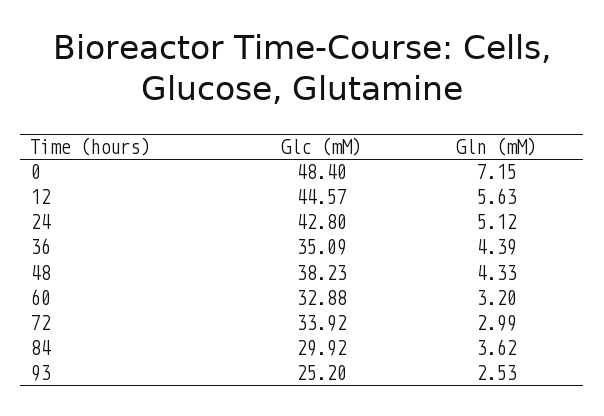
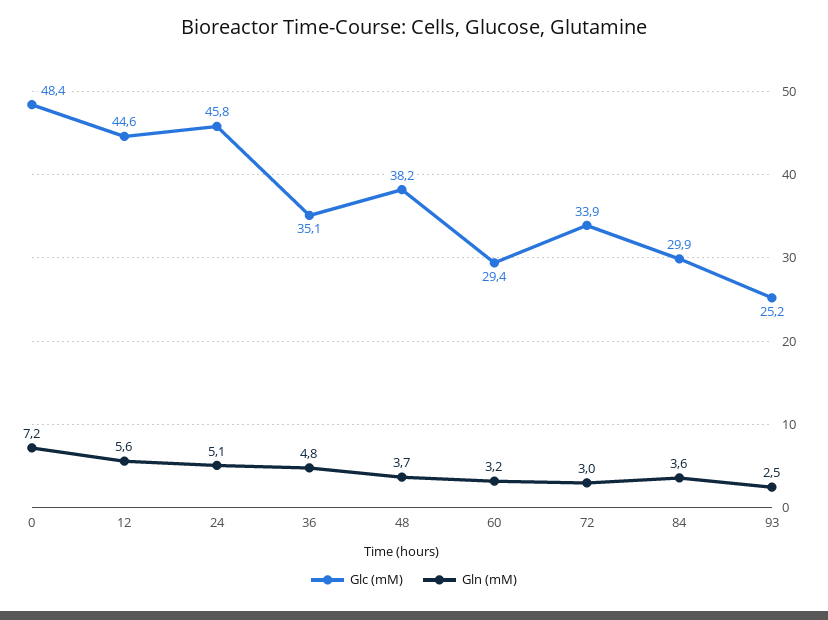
Glc (mM), 24: 42.8 -> 45.8
Gln (mM), 36: 4.39 -> 4.8
Gln (mM), 48: 4.33 -> 3.7
Glc (mM), 60: 32.88 -> 29.4

